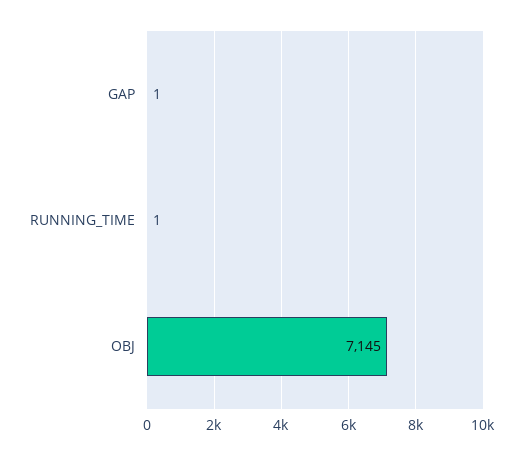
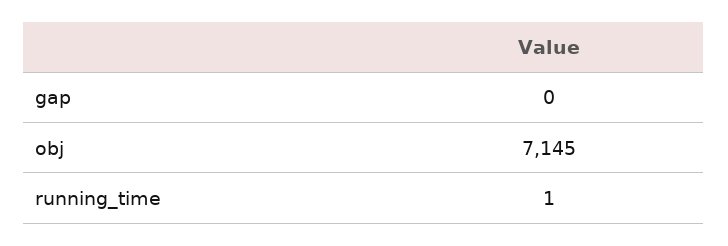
GAP: 1 -> 0

